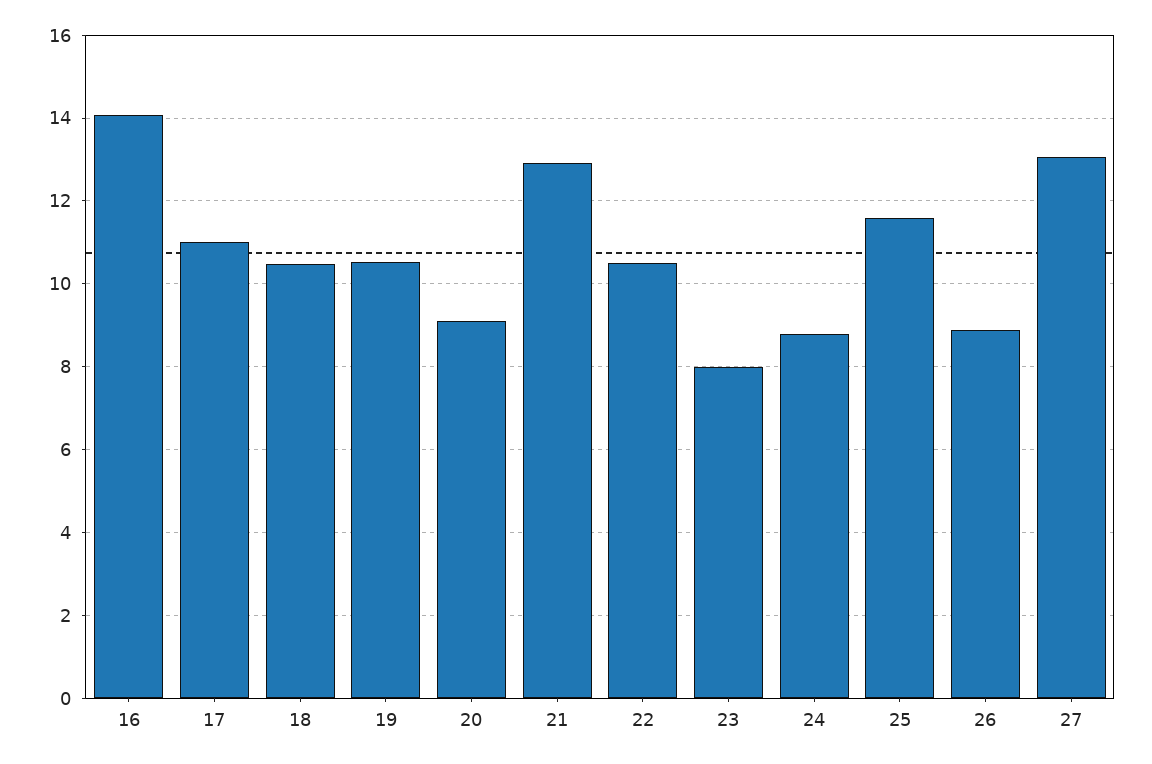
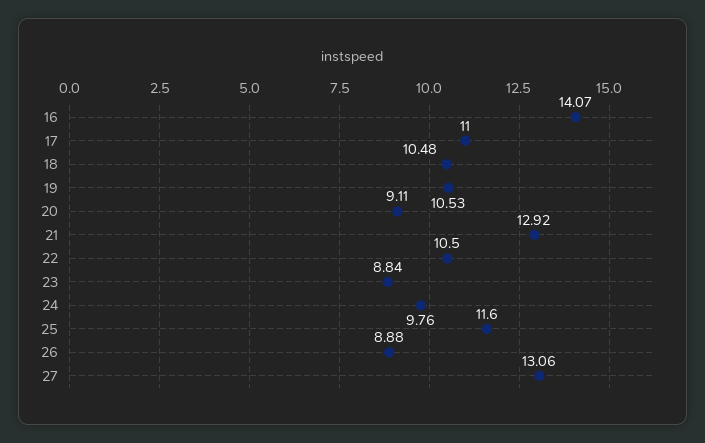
23: 8 -> 8.84
24: 8.8 -> 9.76

